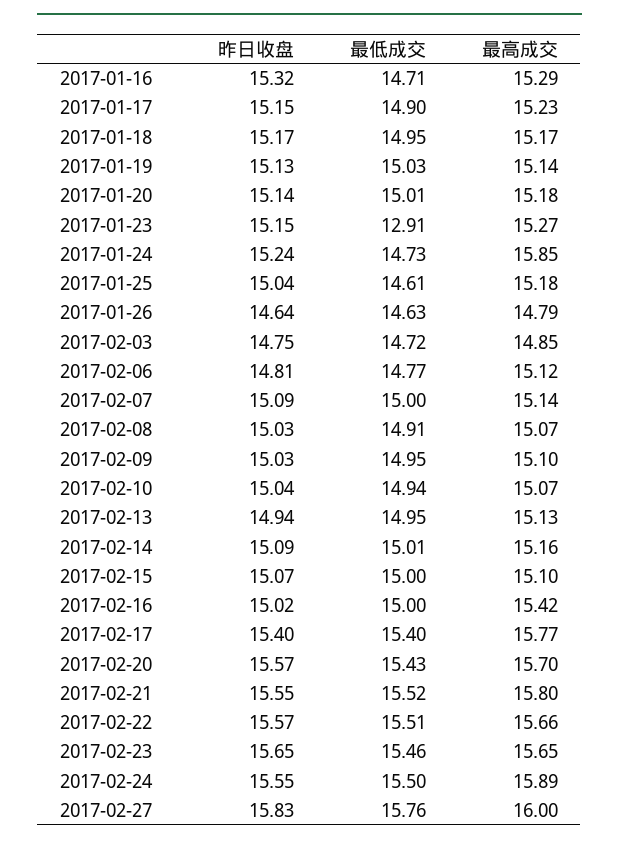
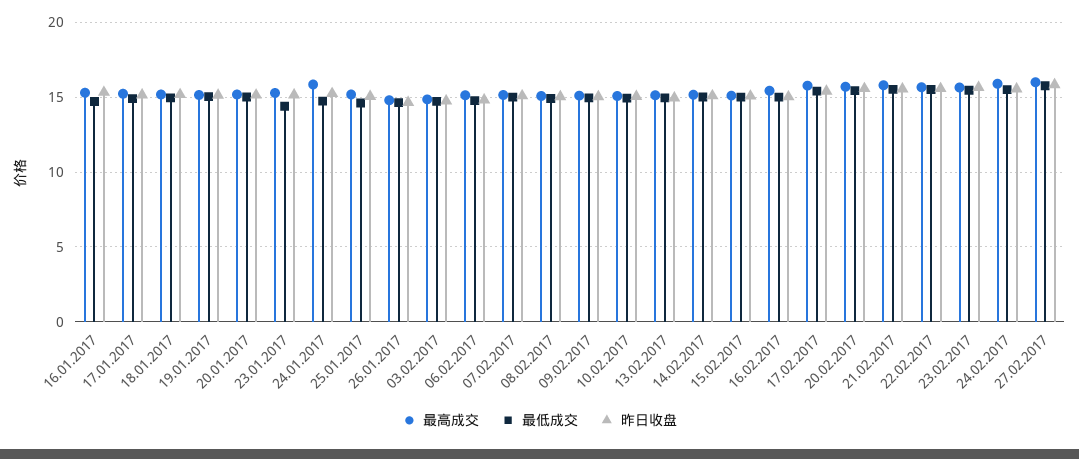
最低成交, 2017-01-23: 12.91 -> 14.5

